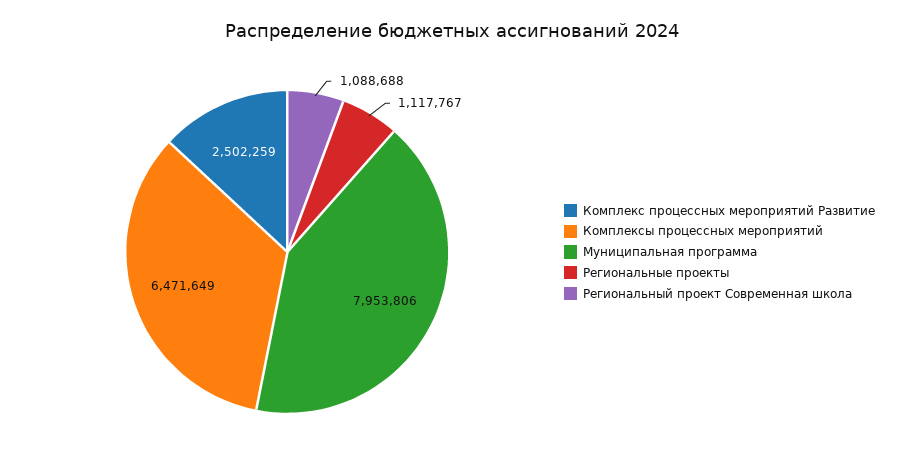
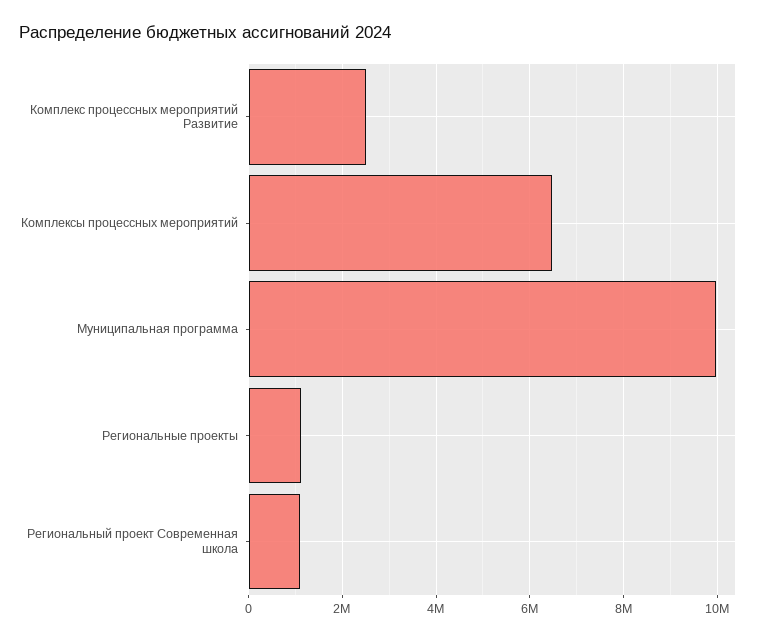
Муниципальная программа: 7953806 -> 10000000

